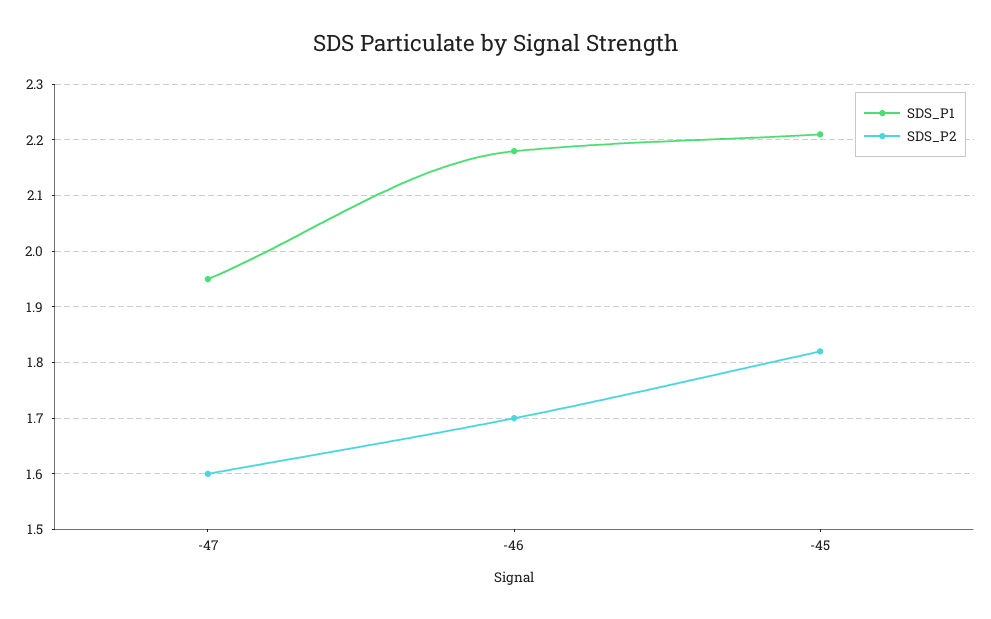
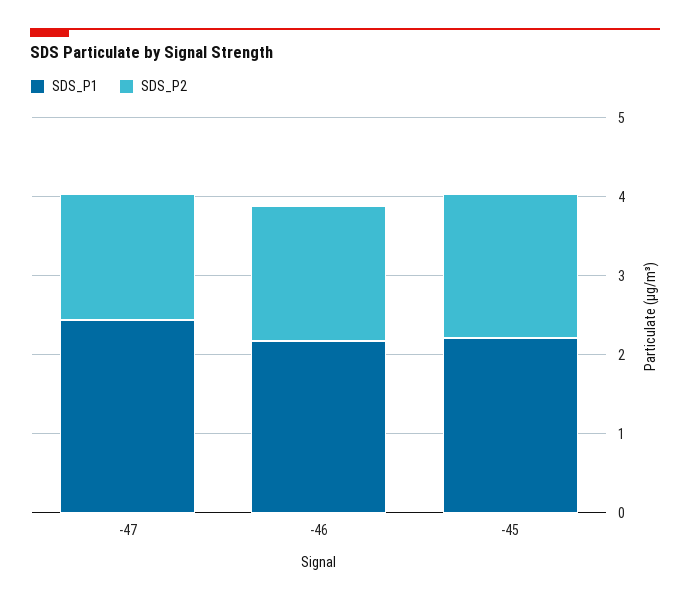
SDS_P1, -47: 1.95 -> 2.4

